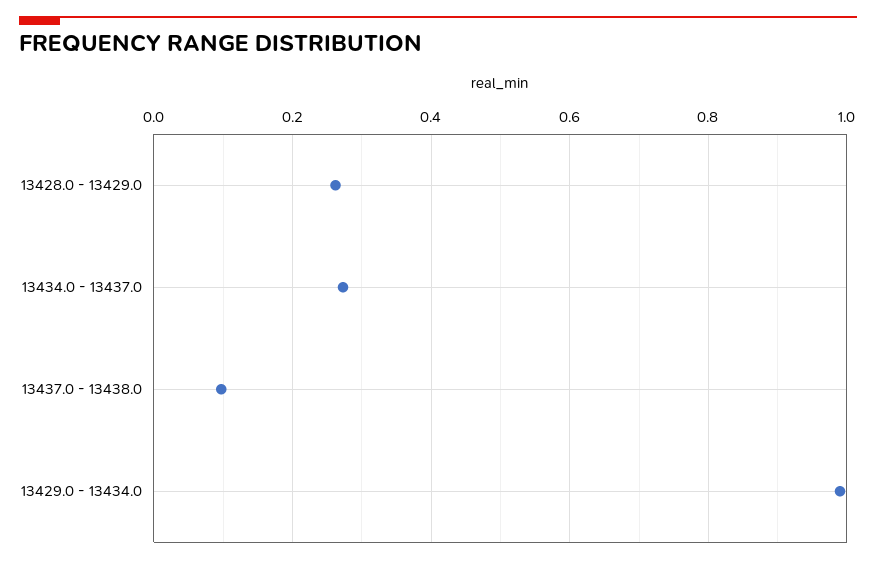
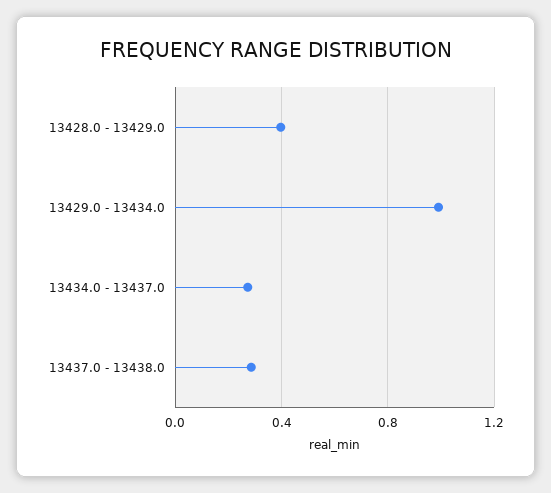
13428.0 - 13429.0: 0.26 -> 0.4
13437.0 - 13438.0: 0.1 -> 0.3

